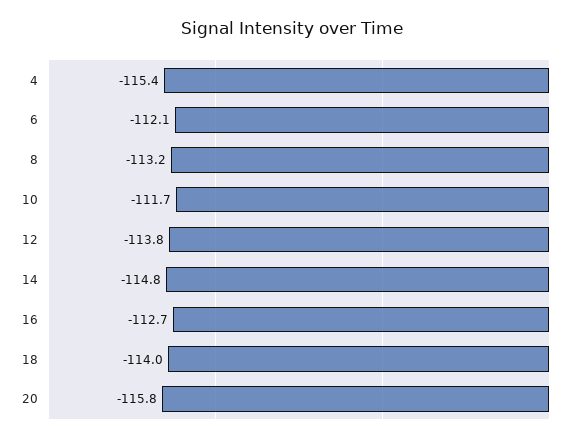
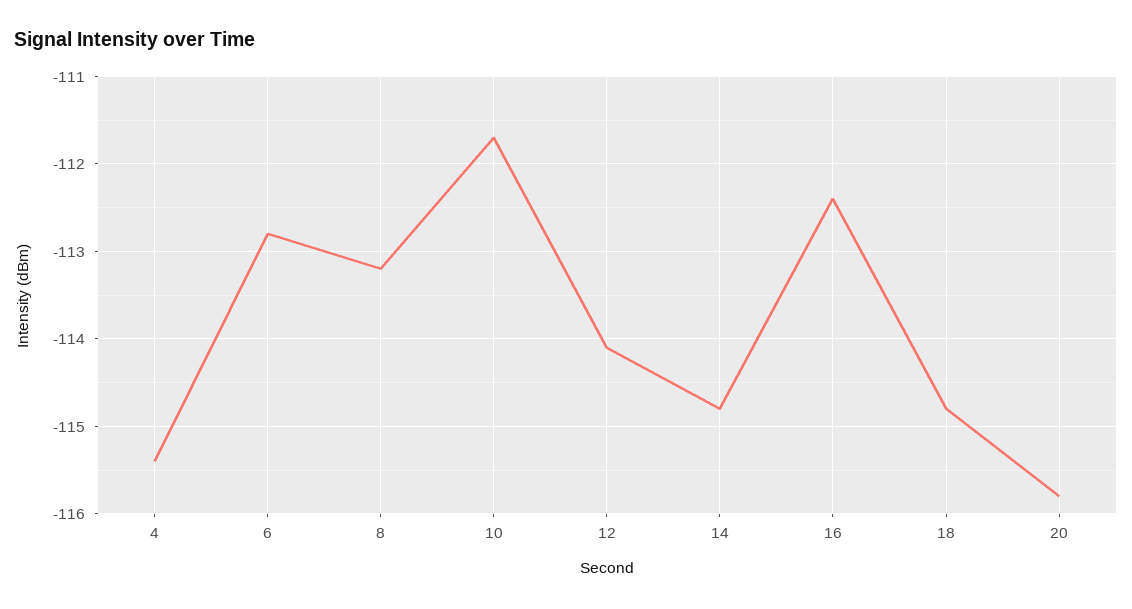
6: -112.1 -> -112.8
12: -113.8 -> -114.1
16: -112.7 -> -112.4
18: -114 -> -114.8

